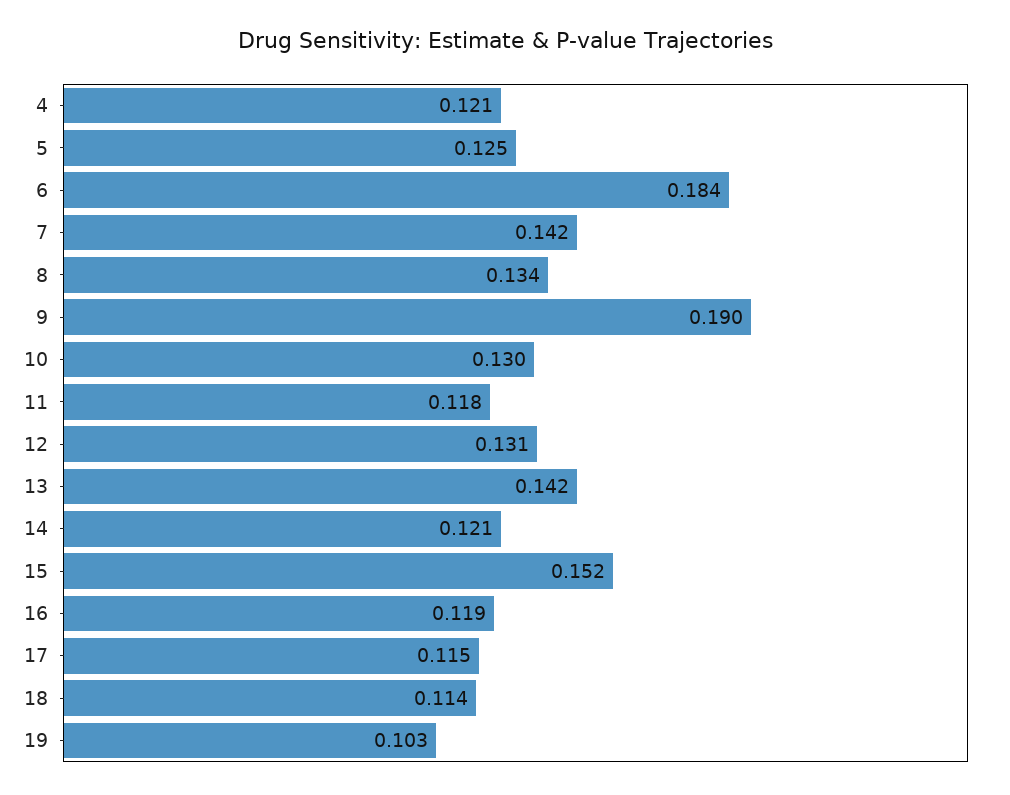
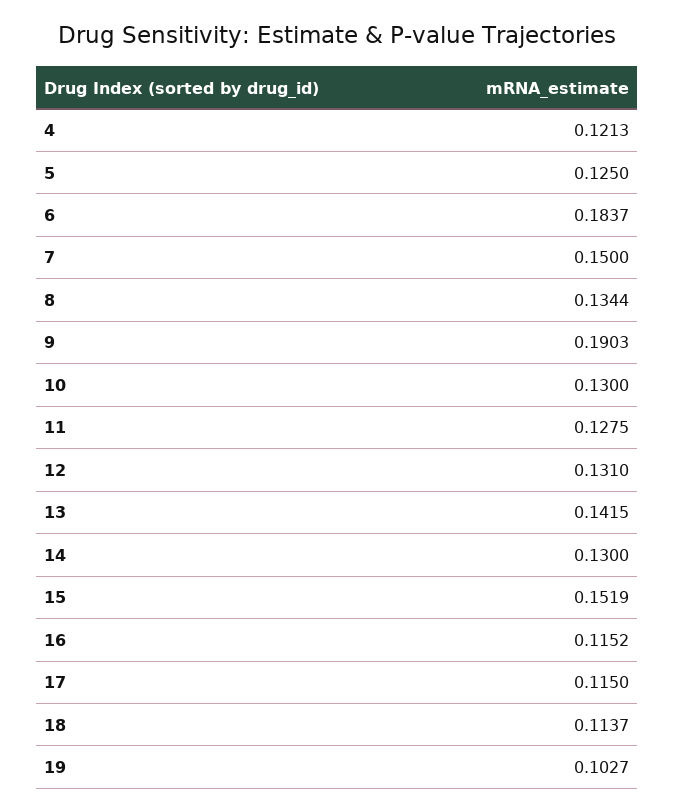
7: 0.142 -> 0.15
11: 0.118 -> 0.1275
14: 0.121 -> 0.13
16: 0.119 -> 0.1152

